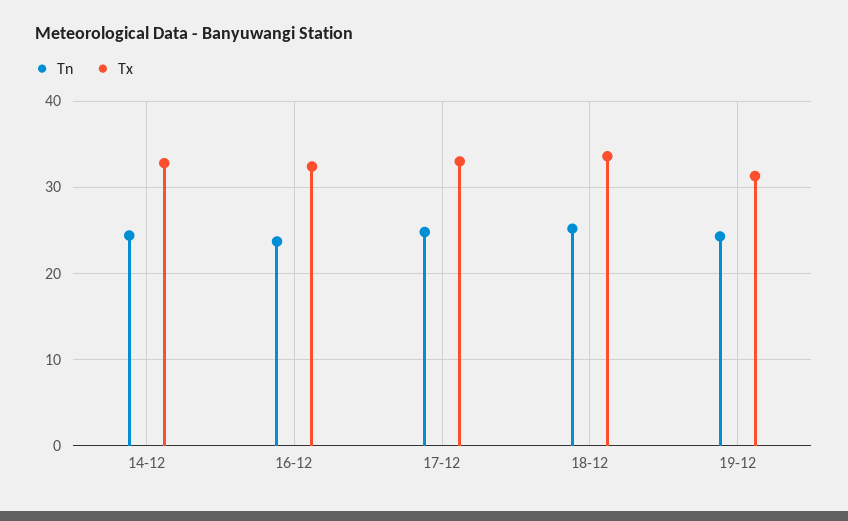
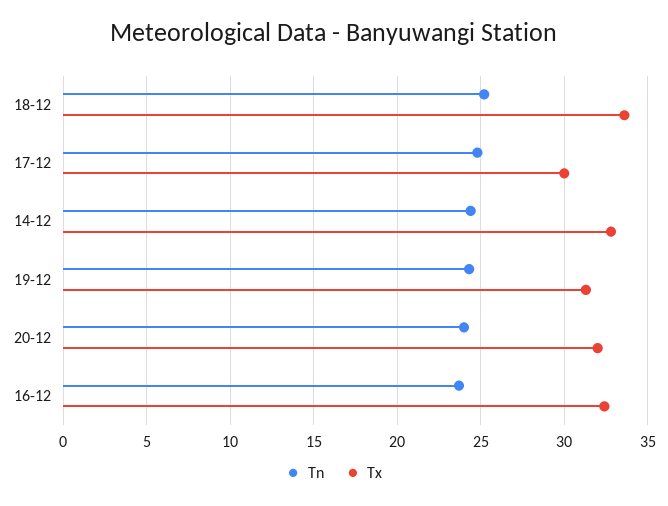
Tx, 17-12: 33 -> 30
Tn, 20-12: none -> 24
Tx, 20-12: none -> 32

